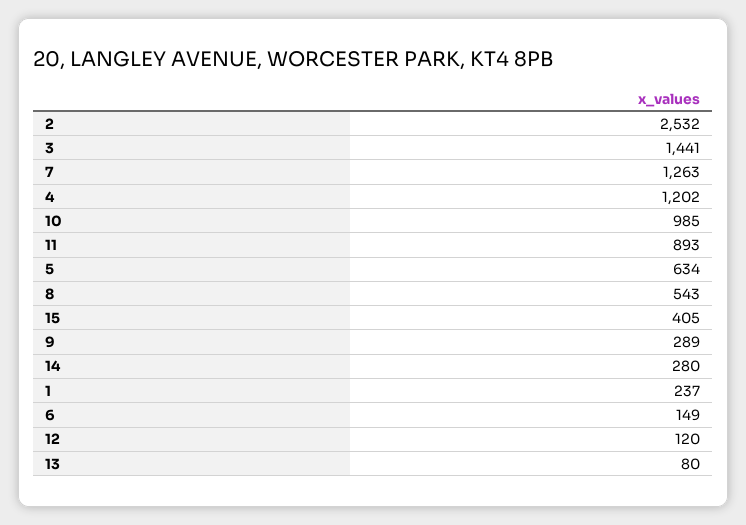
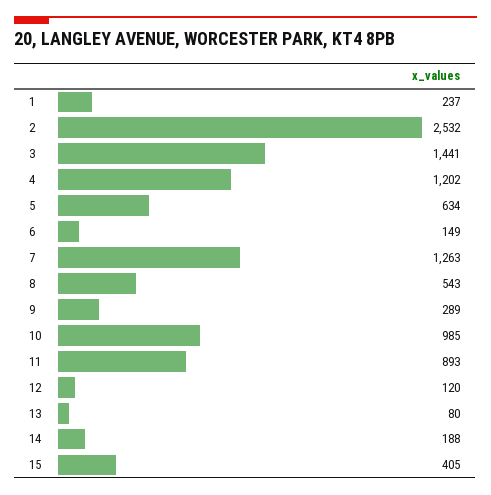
14: 280 -> 188

